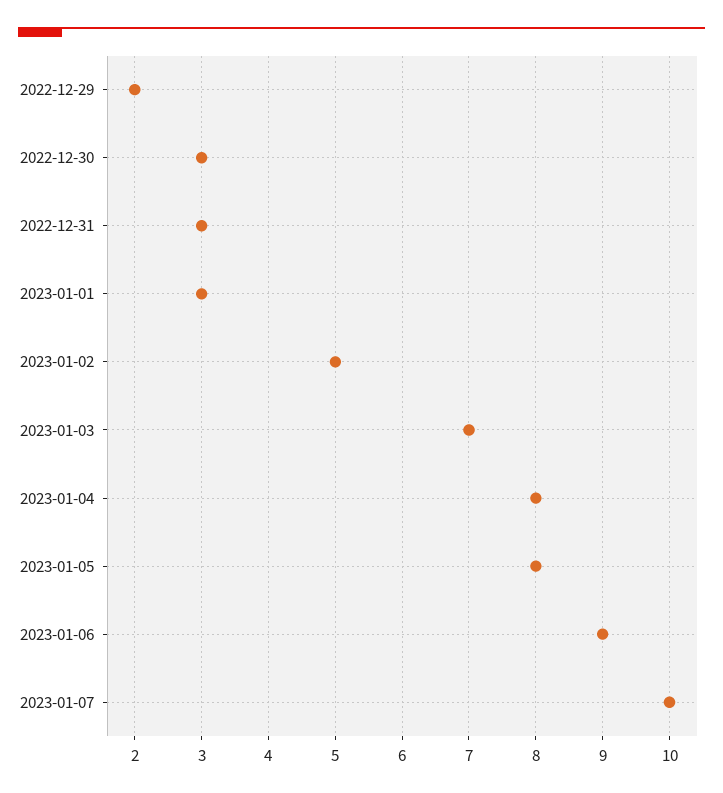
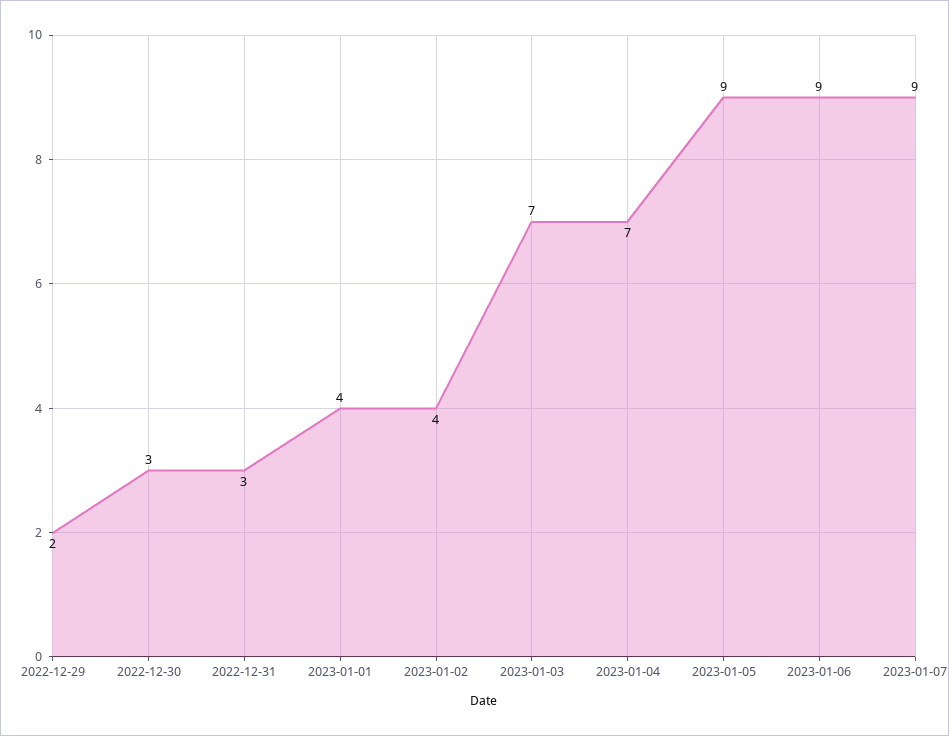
2023-01-01: 3 -> 4
2023-01-02: 5 -> 4
2023-01-04: 8 -> 7
2023-01-05: 8 -> 9
2023-01-07: 10 -> 9

